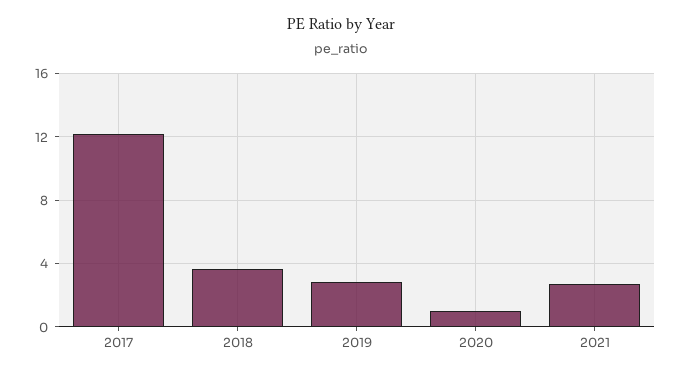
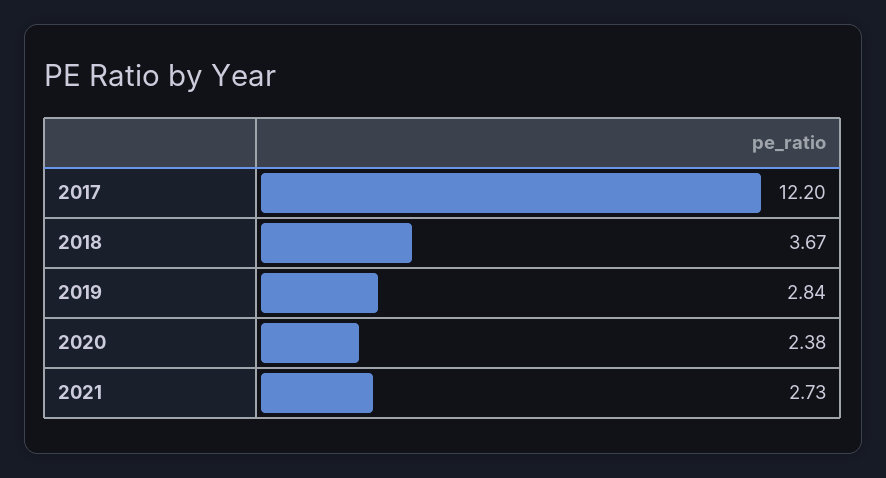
2020: 1 -> 2.38

